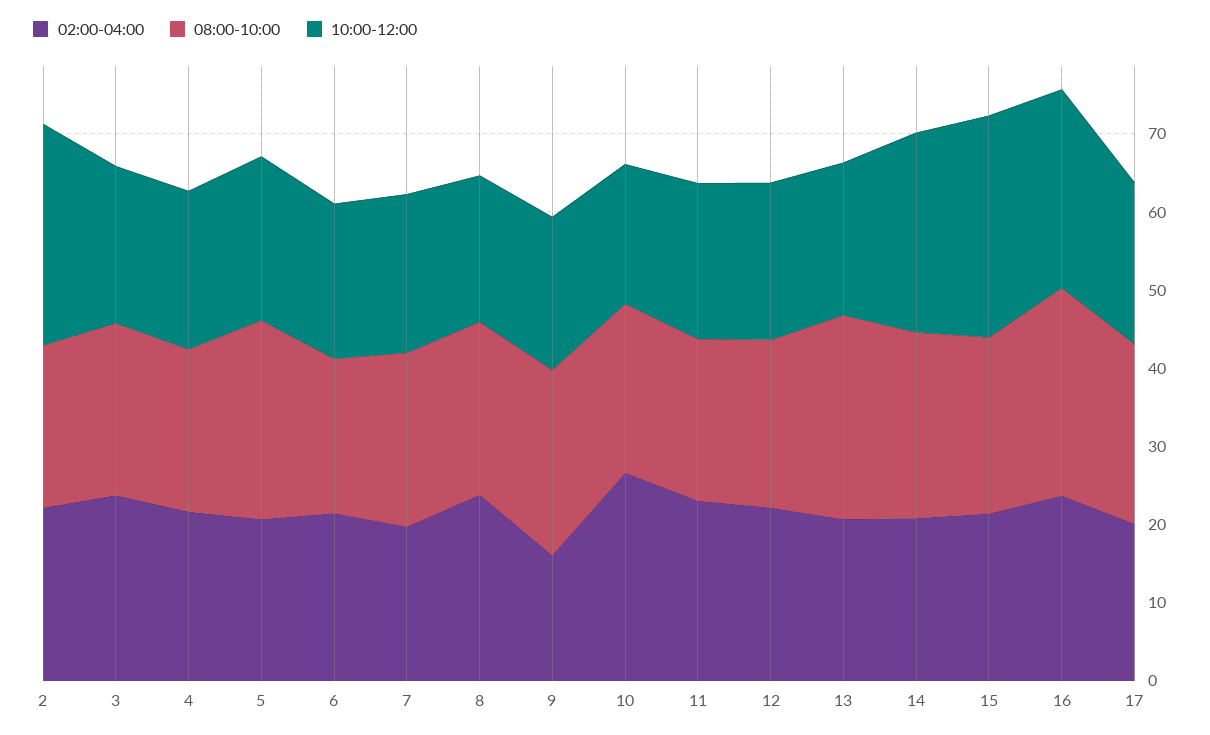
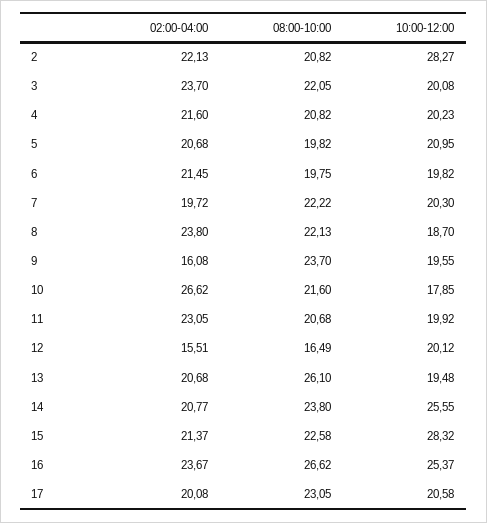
08:00-10:00, 5: 26 -> 19.82
02:00-04:00, 12: 22 -> 15.51
08:00-10:00, 12: 22 -> 16.49

